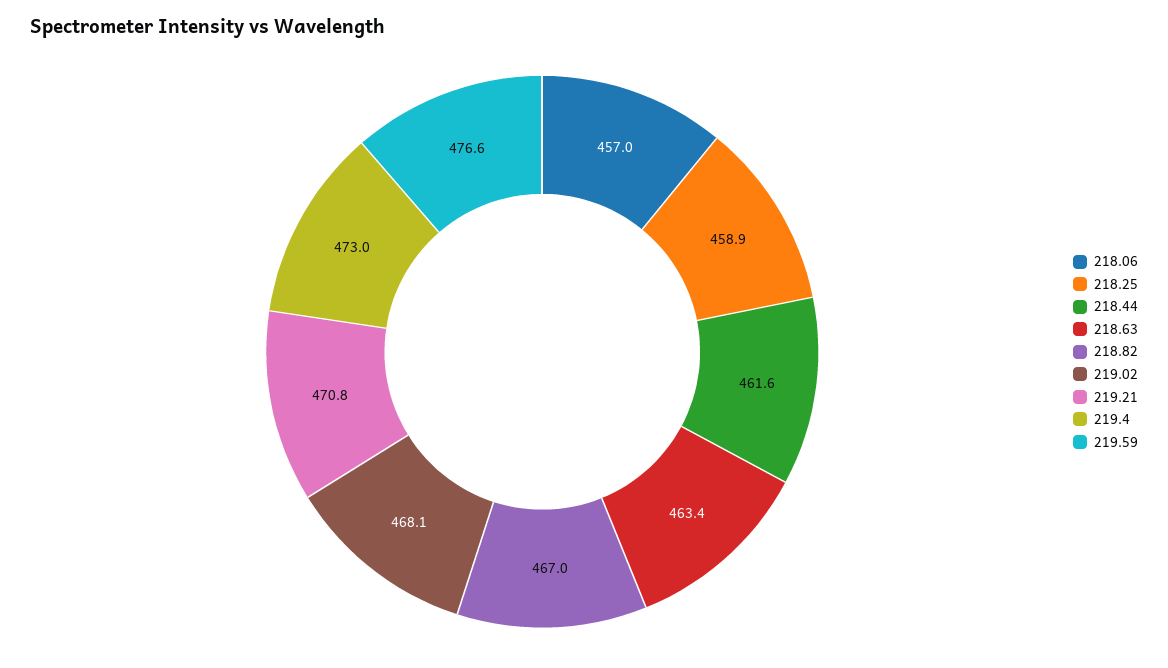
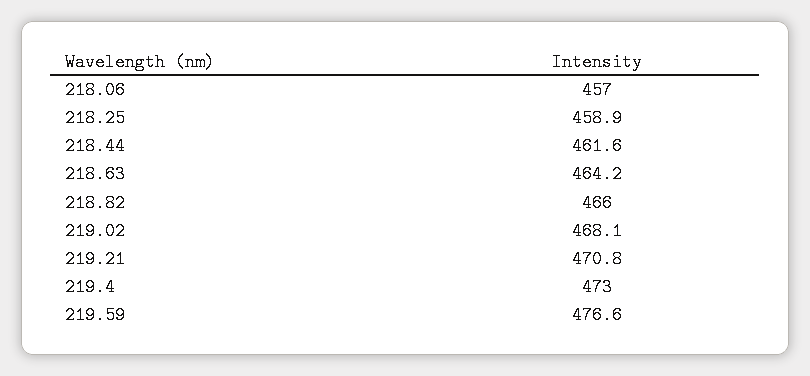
218.63: 463.4 -> 464.2
218.82: 467 -> 466

